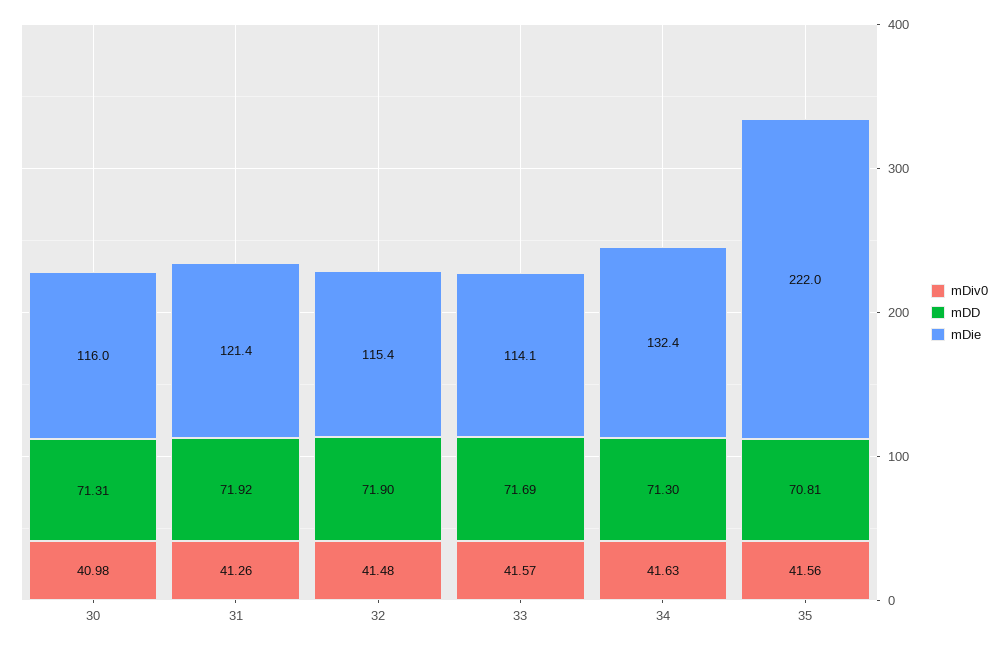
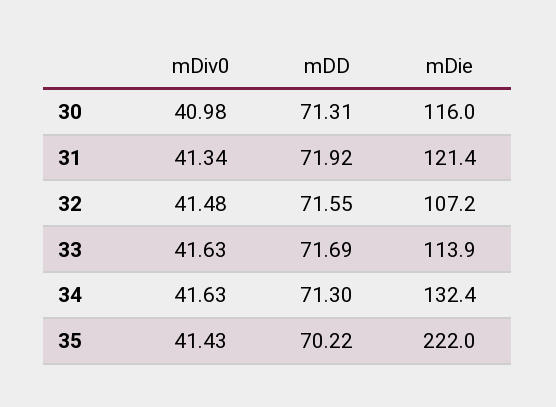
mDiv0, 31: 41.26 -> 41.34
mDD, 32: 71.9 -> 71.55
mDie, 32: 115.4 -> 107.2
mDiv0, 33: 41.57 -> 41.63
mDie, 33: 114.1 -> 113.9
mDiv0, 35: 41.56 -> 41.43
mDD, 35: 70.81 -> 70.22

